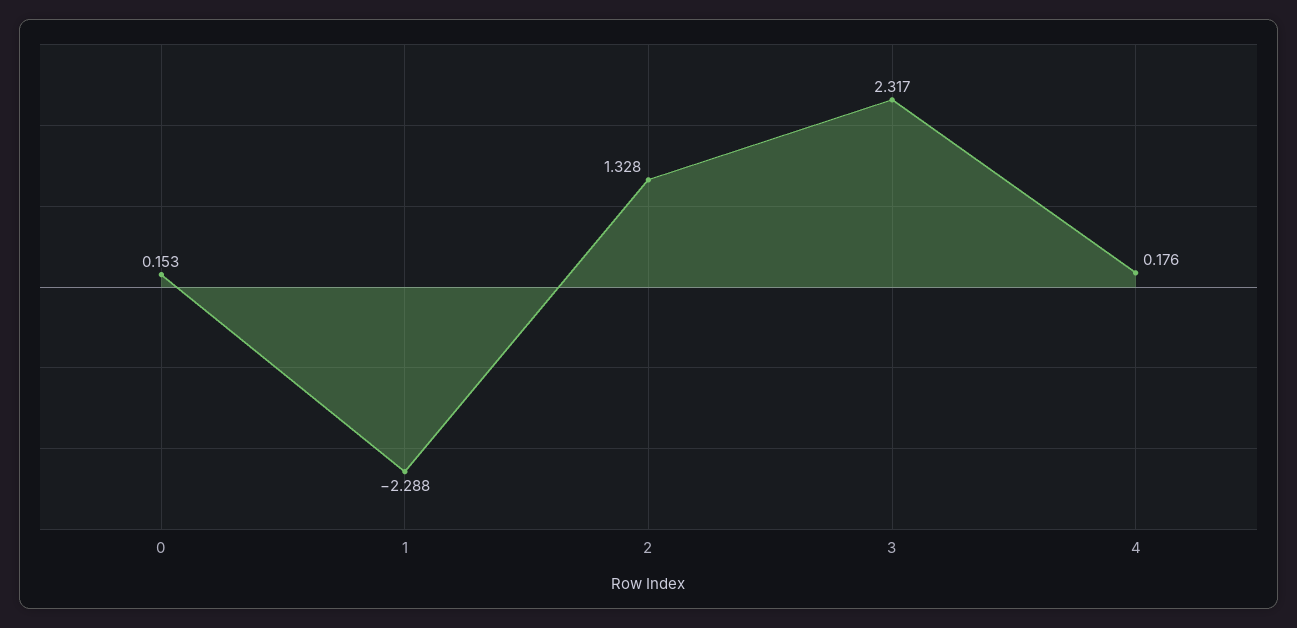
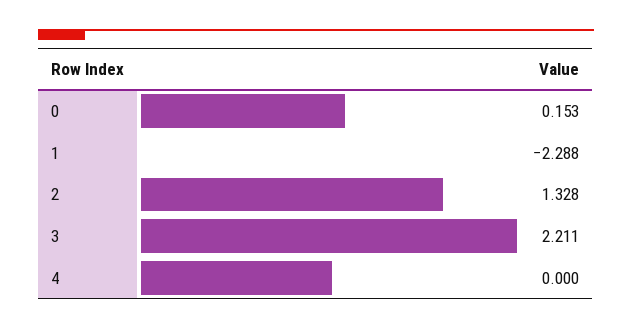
3: 2.317 -> 2.211
4: 0.176 -> 0

